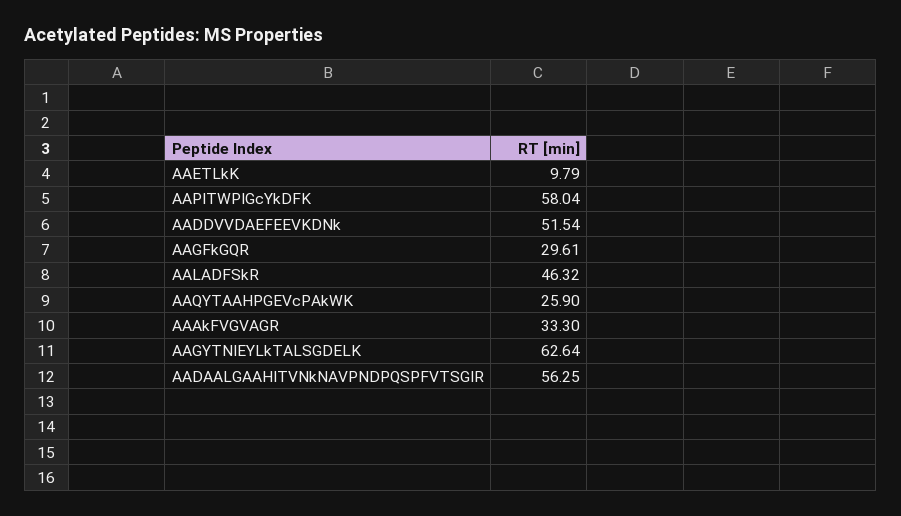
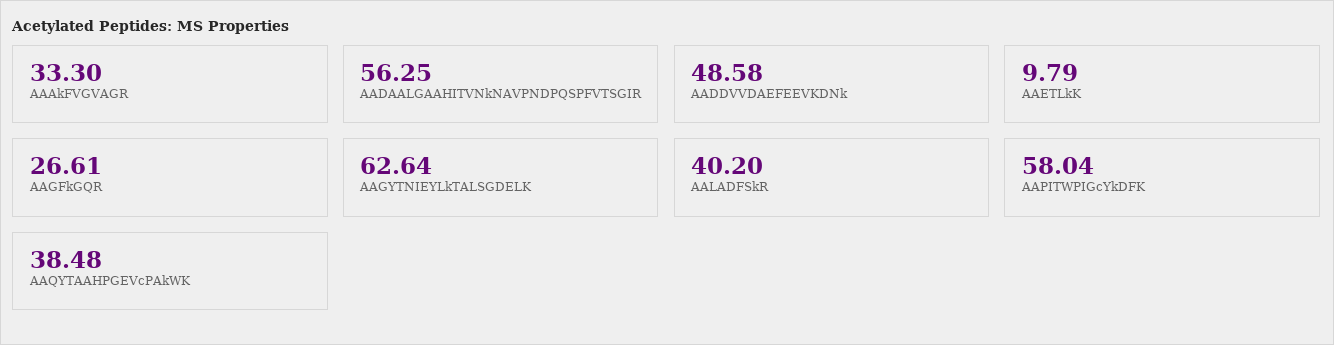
AADDVVDAEFEEVKDNk: 51.54 -> 48.58
AAGFkGQR: 29.61 -> 26.61
AALADFSkR: 46.32 -> 40.2
AAQYTAAHPGEVcPAkWK: 25.9 -> 38.48

